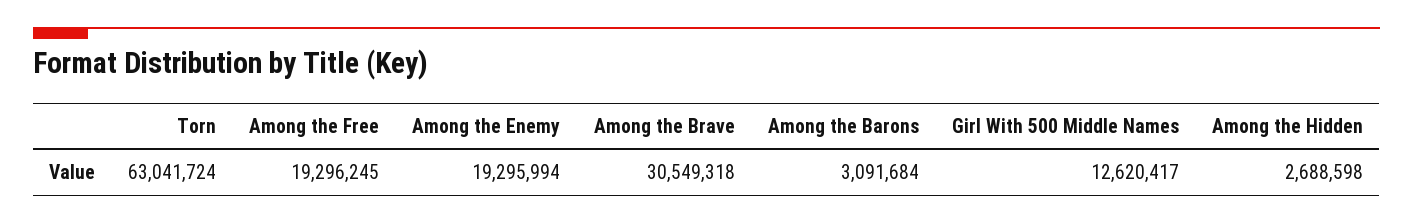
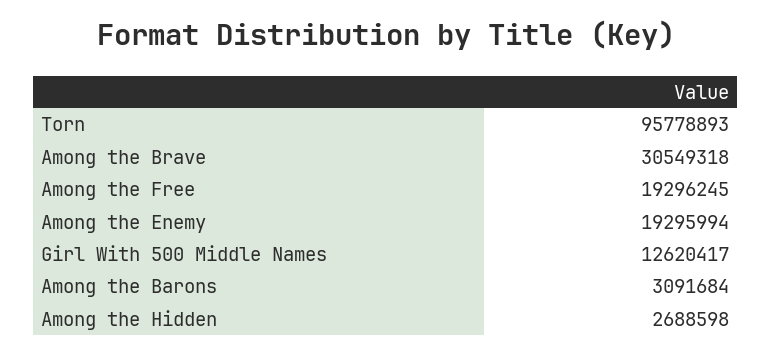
Torn: 63041724 -> 95778893

